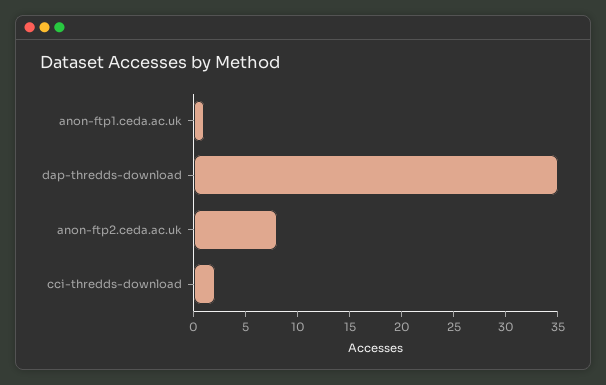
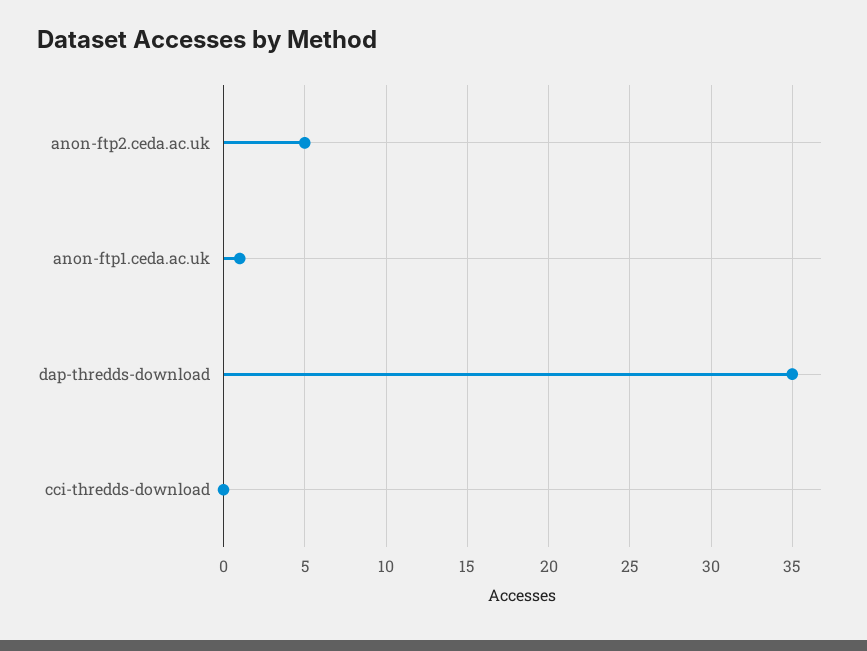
anon-ftp2.ceda.ac.uk: 8 -> 5
cci-thredds-download: 2 -> 0

